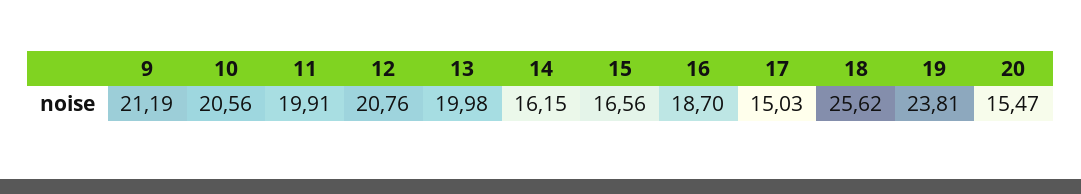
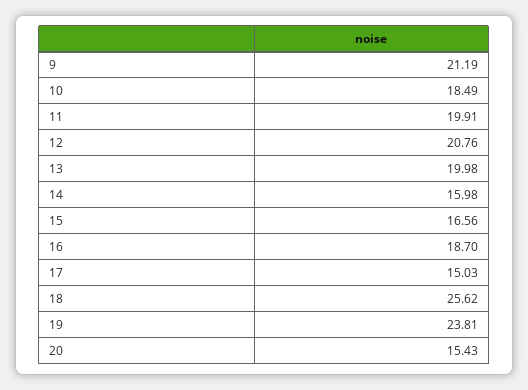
10: 20.56 -> 18.49
14: 16.15 -> 15.98
20: 15.47 -> 15.43

